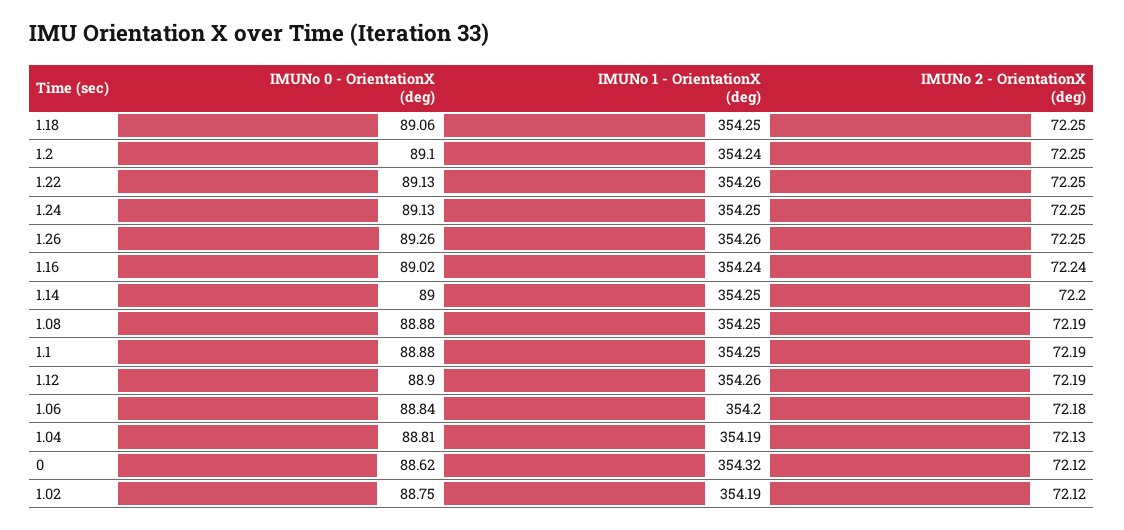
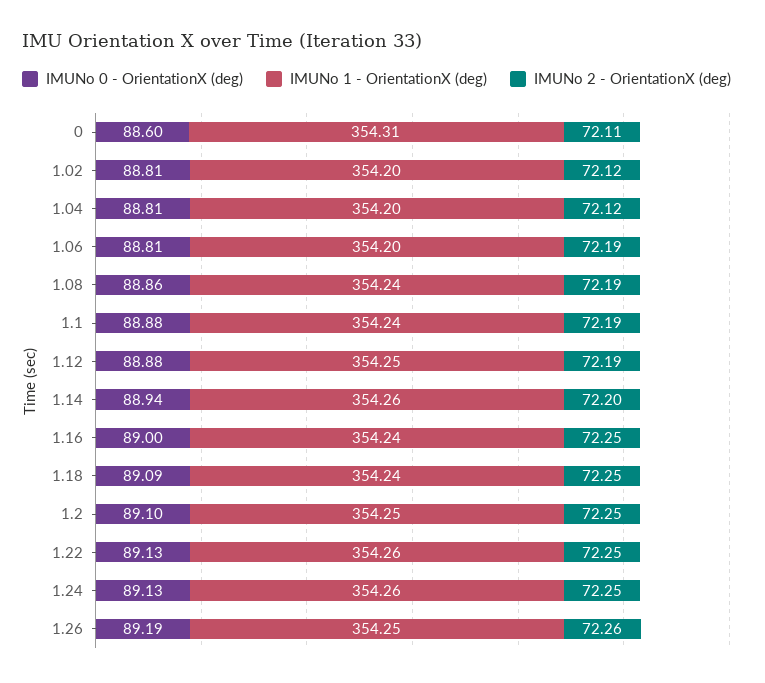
IMUNo 0 - OrientationX (deg), 1.18: 89.06 -> 89.09
IMUNo 1 - OrientationX (deg), 1.18: 354.25 -> 354.24
IMUNo 1 - OrientationX (deg), 1.2: 354.24 -> 354.25
IMUNo 1 - OrientationX (deg), 1.24: 354.25 -> 354.26
IMUNo 0 - OrientationX (deg), 1.26: 89.26 -> 89.19
IMUNo 1 - OrientationX (deg), 1.26: 354.26 -> 354.25
IMUNo 2 - OrientationX (deg), 1.26: 72.25 -> 72.26
IMUNo 0 - OrientationX (deg), 1.16: 89.02 -> 89
IMUNo 2 - OrientationX (deg), 1.16: 72.24 -> 72.25
IMUNo 0 - OrientationX (deg), 1.14: 89 -> 88.94
IMUNo 1 - OrientationX (deg), 1.14: 354.25 -> 354.26
IMUNo 0 - OrientationX (deg), 1.08: 88.88 -> 88.86
IMUNo 1 - OrientationX (deg), 1.08: 354.25 -> 354.24
IMUNo 1 - OrientationX (deg), 1.1: 354.25 -> 354.24
IMUNo 0 - OrientationX (deg), 1.12: 88.9 -> 88.88
IMUNo 1 - OrientationX (deg), 1.12: 354.26 -> 354.25
IMUNo 0 - OrientationX (deg), 1.06: 88.84 -> 88.81
IMUNo 2 - OrientationX (deg), 1.06: 72.18 -> 72.19
IMUNo 1 - OrientationX (deg), 1.04: 354.19 -> 354.2
IMUNo 2 - OrientationX (deg), 1.04: 72.13 -> 72.12
IMUNo 0 - OrientationX (deg), 0: 88.62 -> 88.6
IMUNo 1 - OrientationX (deg), 0: 354.32 -> 354.31
IMUNo 2 - OrientationX (deg), 0: 72.12 -> 72.11
IMUNo 0 - OrientationX (deg), 1.02: 88.75 -> 88.81
IMUNo 1 - OrientationX (deg), 1.02: 354.19 -> 354.2

